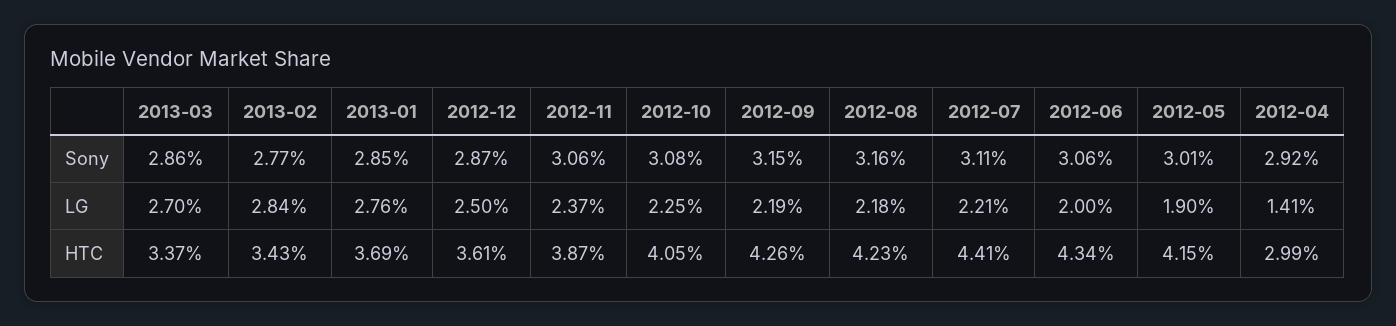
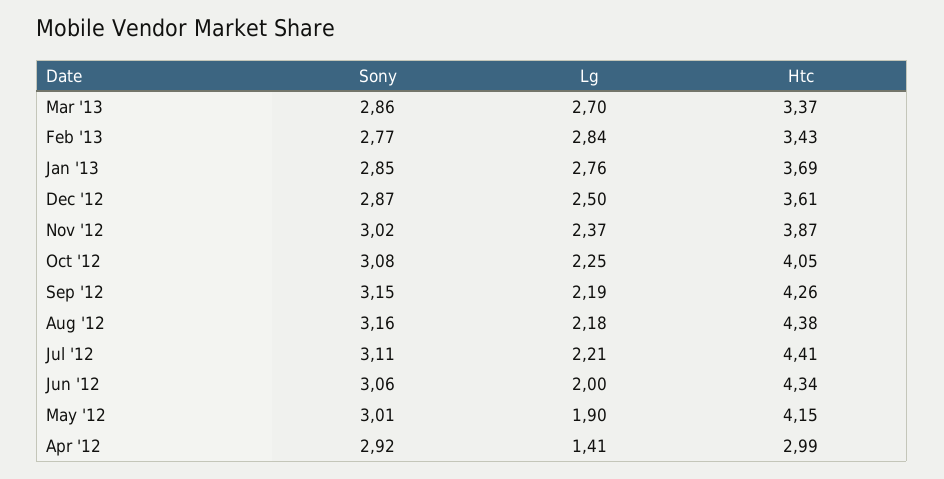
2012-11, Sony: 3.06 -> 3.02
2012-08, HTC: 4.23 -> 4.38

